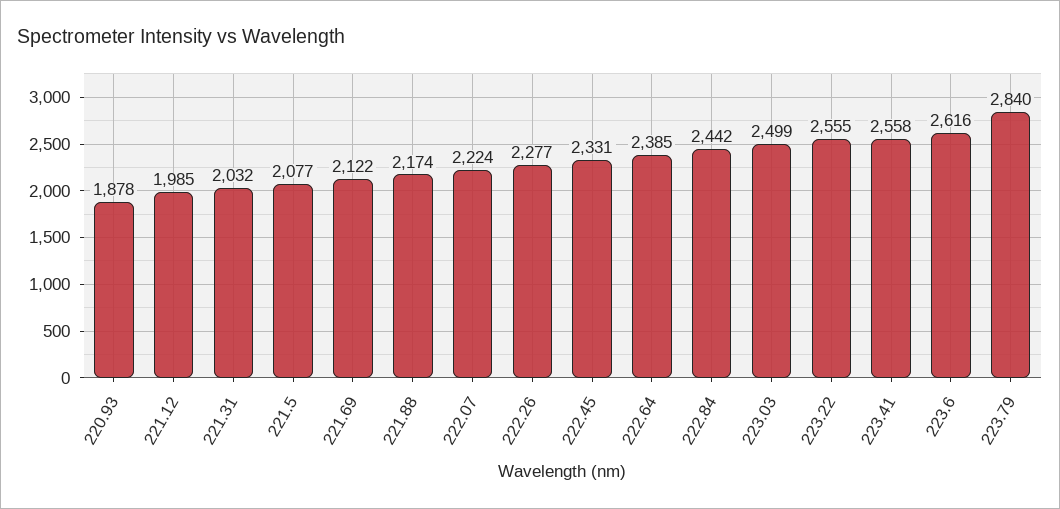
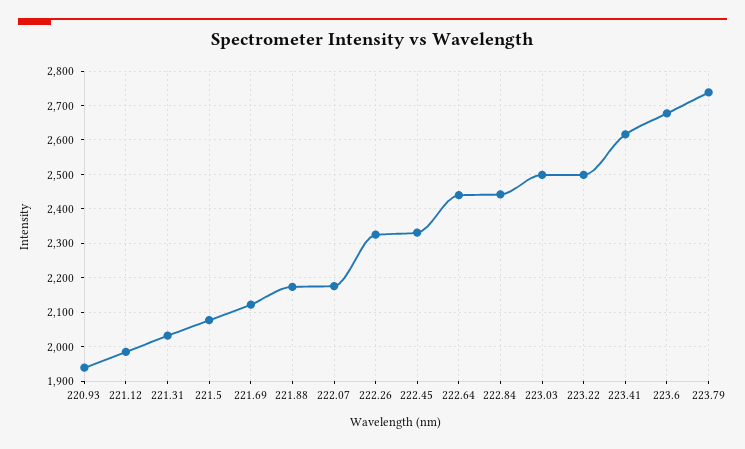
220.93: 1878 -> 1940
222.07: 2224 -> 2180
222.26: 2277 -> 2320
222.64: 2385 -> 2440
223.22: 2555 -> 2500
223.41: 2558 -> 2620
223.6: 2616 -> 2680
223.79: 2840 -> 2740

